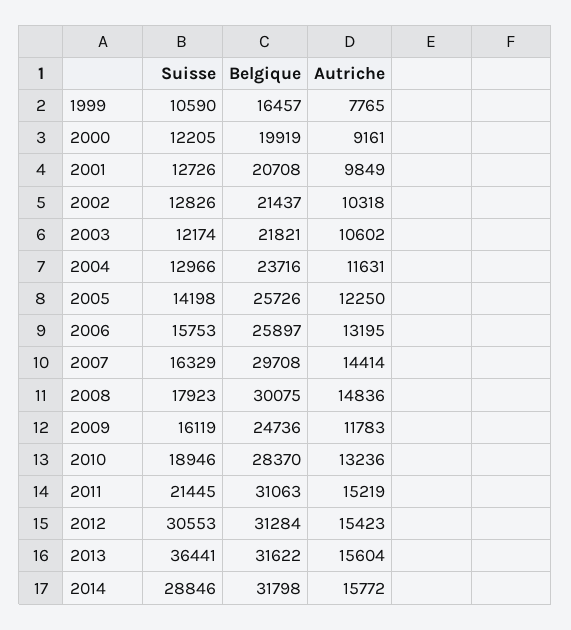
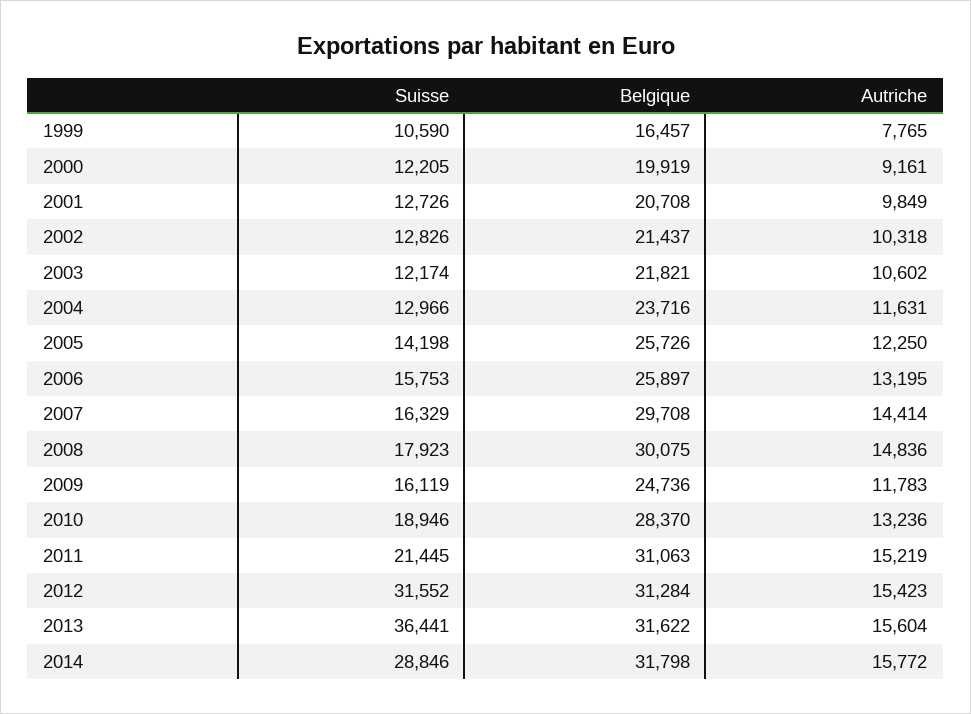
Suisse, 2012: 30553 -> 31552

